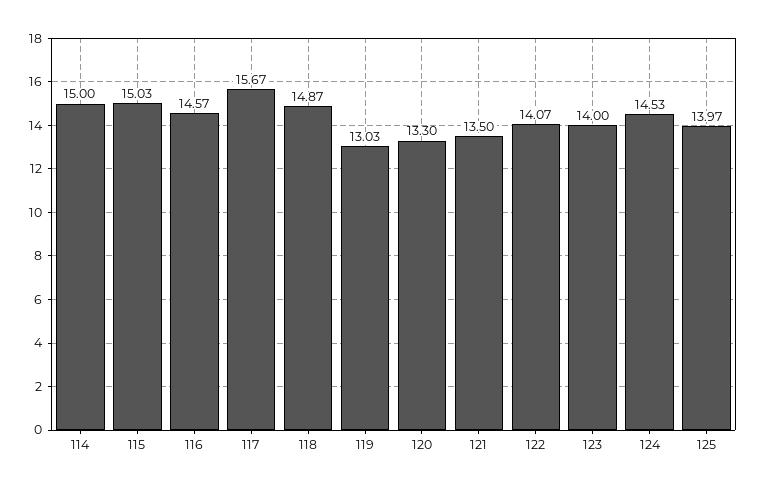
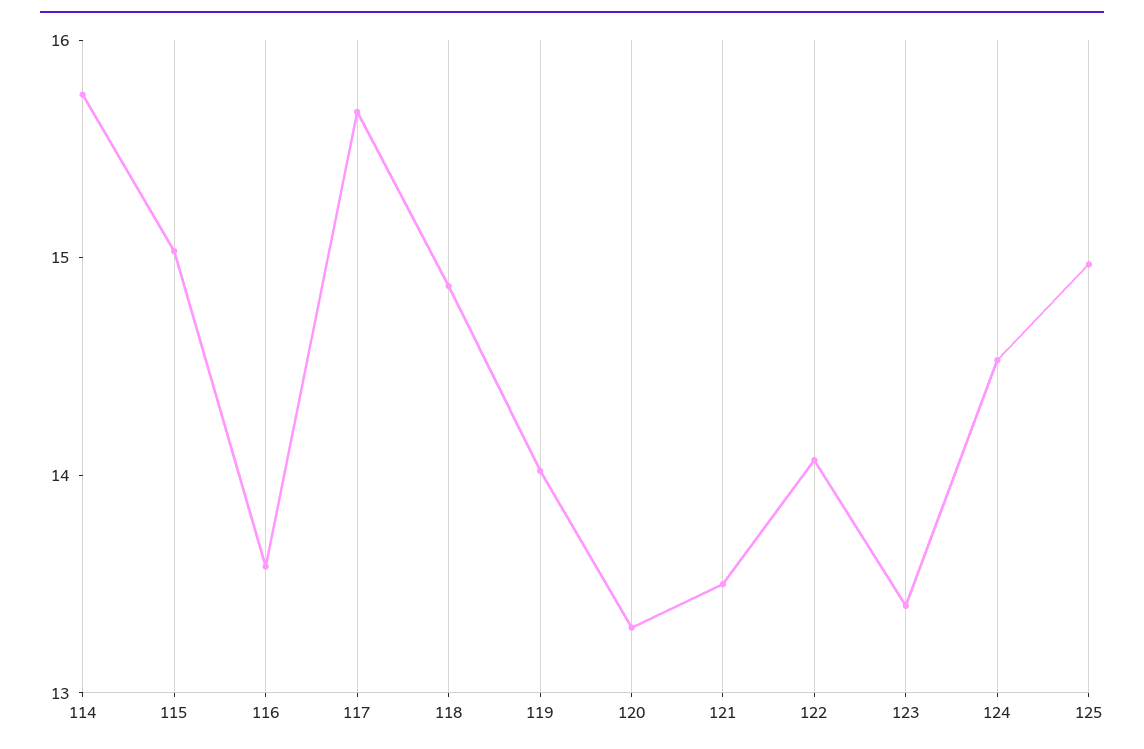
114: 15 -> 15.8
116: 14.57 -> 13.6
119: 13.03 -> 14
123: 14 -> 13.4
125: 13.97 -> 15

